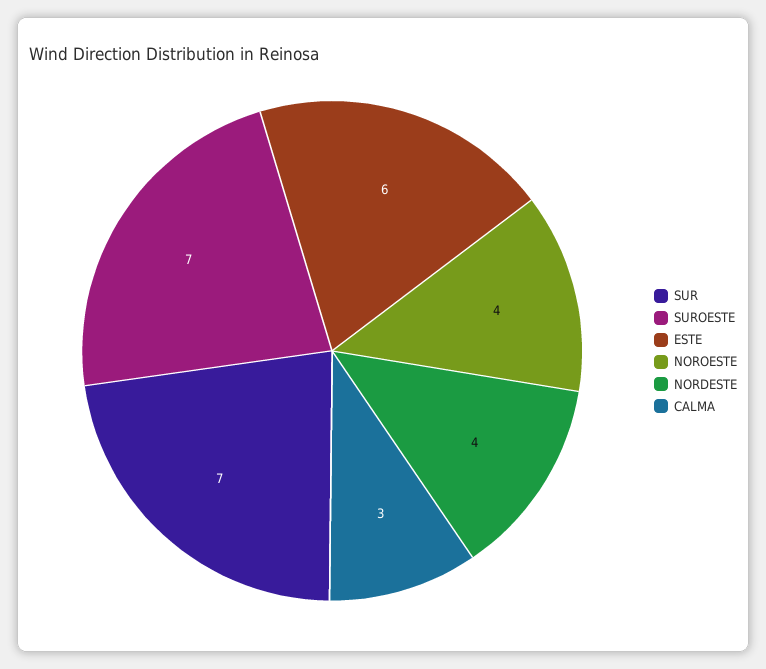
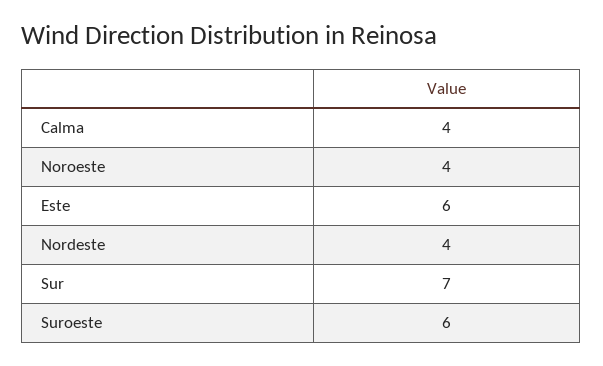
SUROESTE: 7 -> 6
CALMA: 3 -> 4

